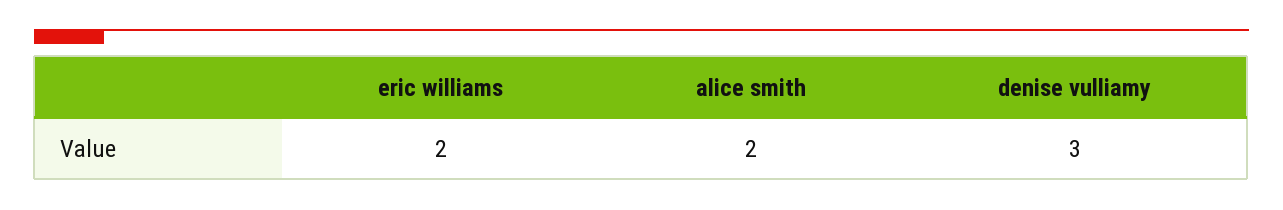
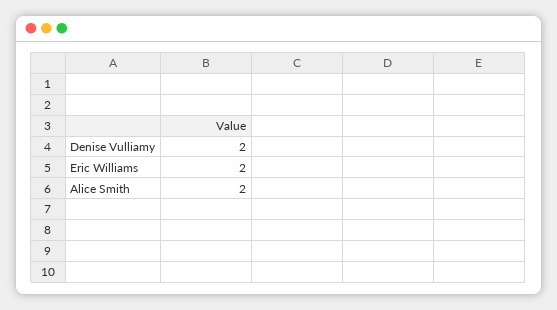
denise vulliamy: 3 -> 2

